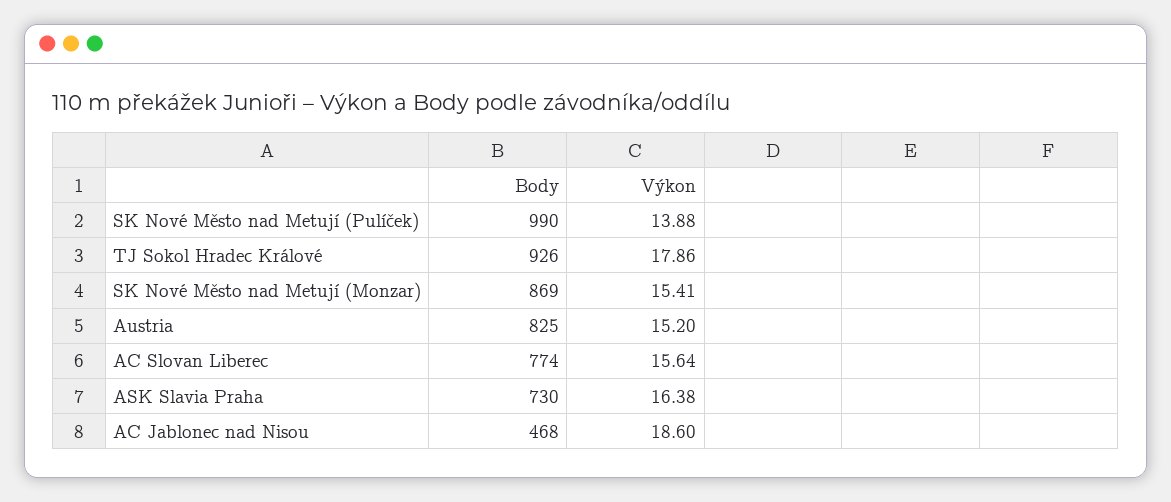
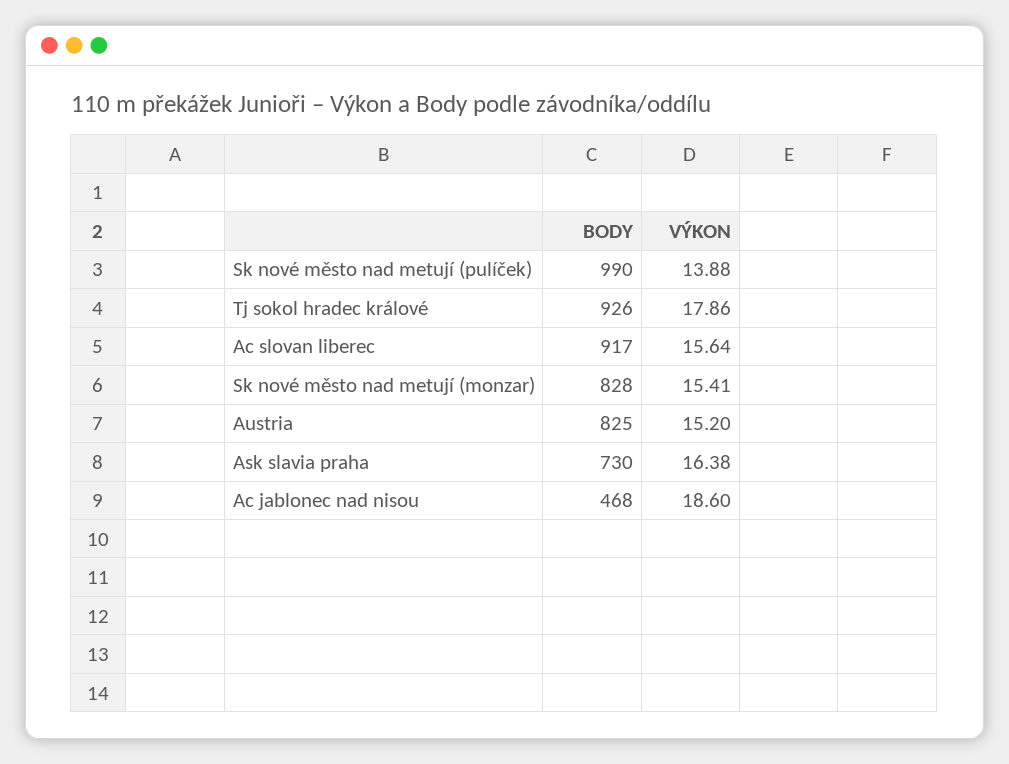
Body, SK Nové Město nad Metují (Monzar): 869 -> 828
Body, AC Slovan Liberec: 774 -> 917

